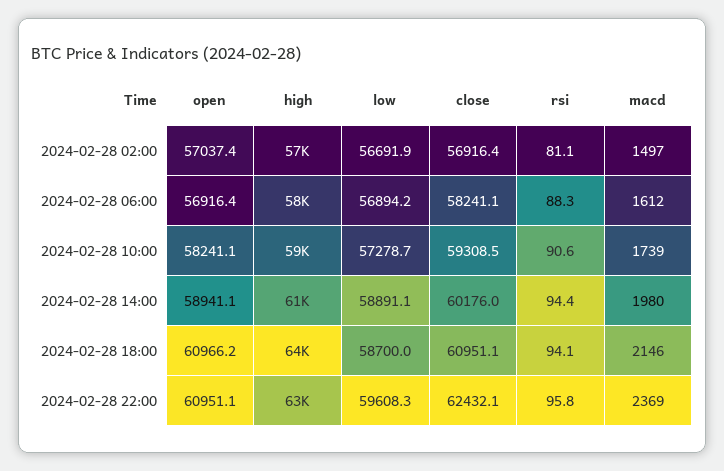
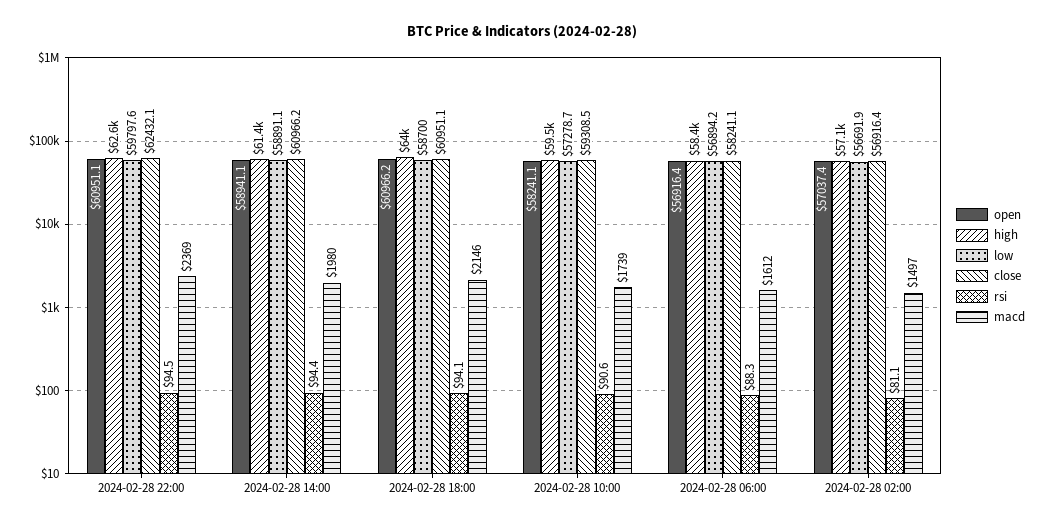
close, 2024-02-28 14:00: 60176 -> 60966.2
low, 2024-02-28 22:00: 59608.3 -> 59797.6
rsi, 2024-02-28 22:00: 95.8 -> 94.5

